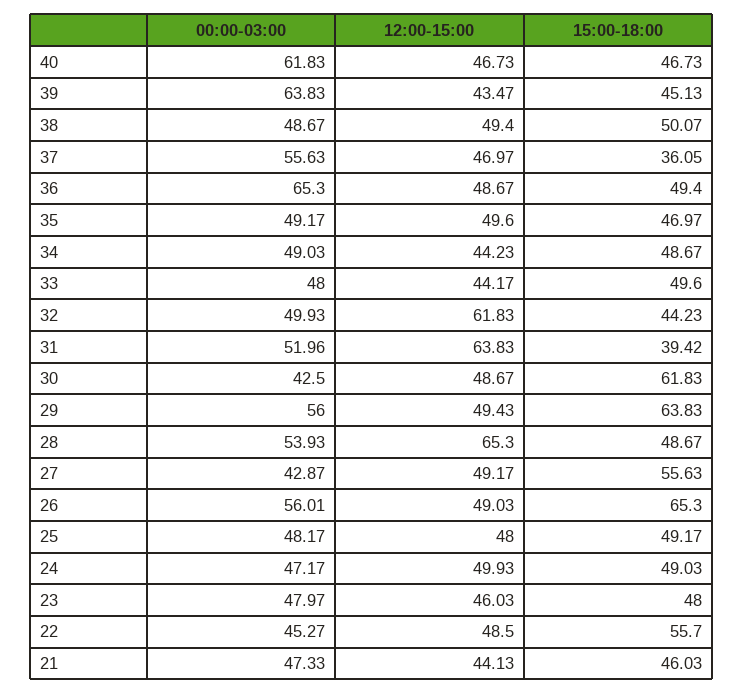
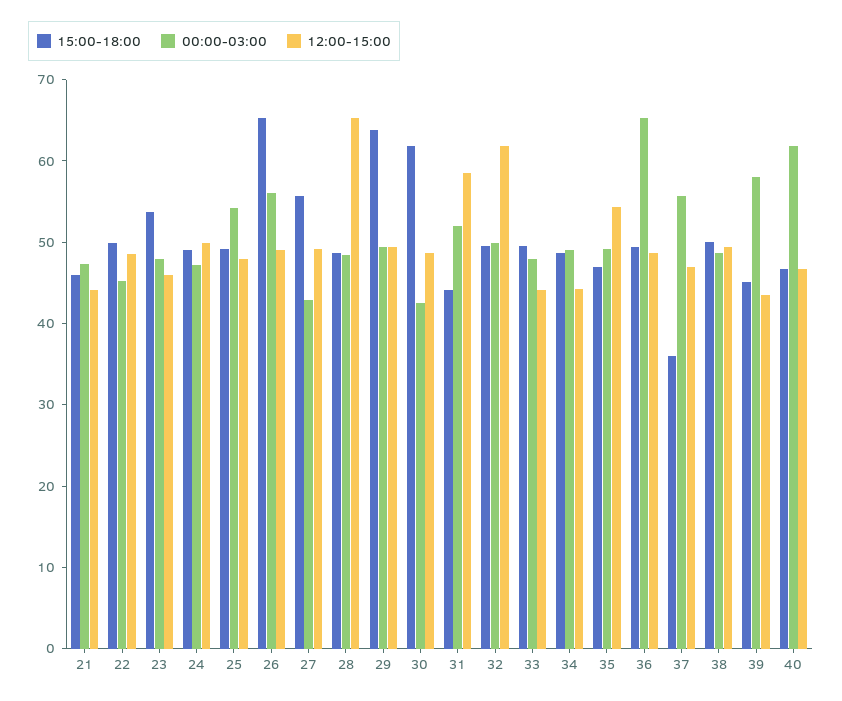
00:00-03:00, 39: 63.83 -> 58
12:00-15:00, 35: 49.6 -> 54
15:00-18:00, 32: 44.23 -> 50
12:00-15:00, 31: 63.83 -> 58
15:00-18:00, 31: 39.42 -> 44
00:00-03:00, 29: 56 -> 50
00:00-03:00, 28: 53.93 -> 48
00:00-03:00, 25: 48.17 -> 54
15:00-18:00, 23: 48 -> 54
15:00-18:00, 22: 55.7 -> 50

